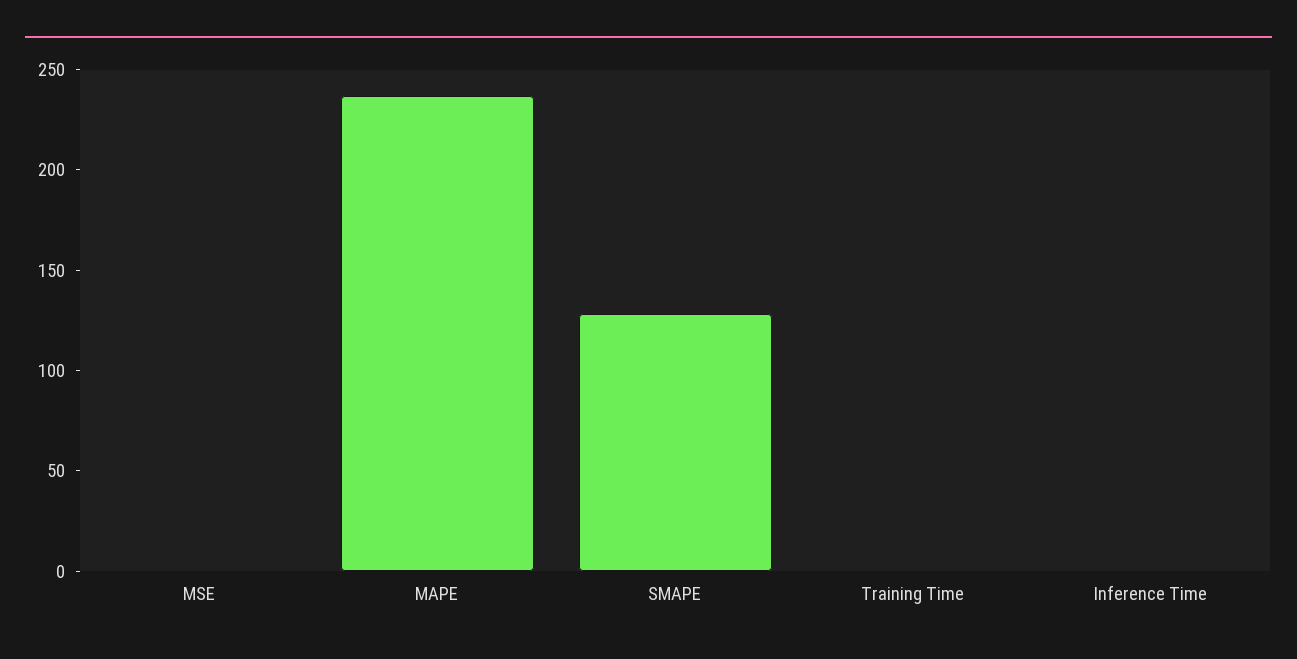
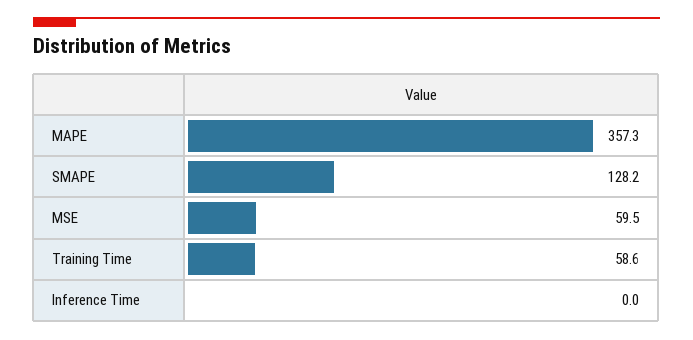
MSE: 0 -> 59.5
MAPE: 240 -> 357.3
Training Time: 0 -> 58.6

